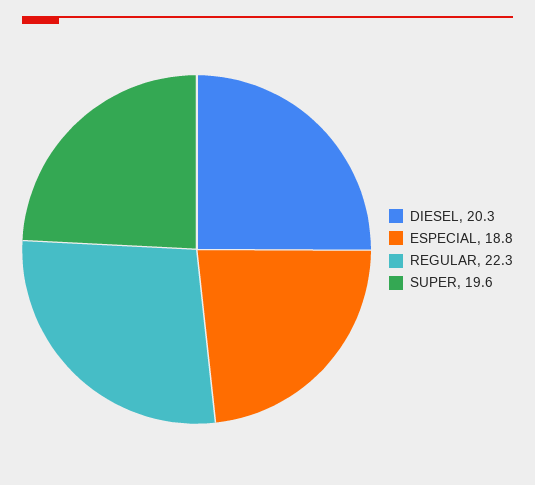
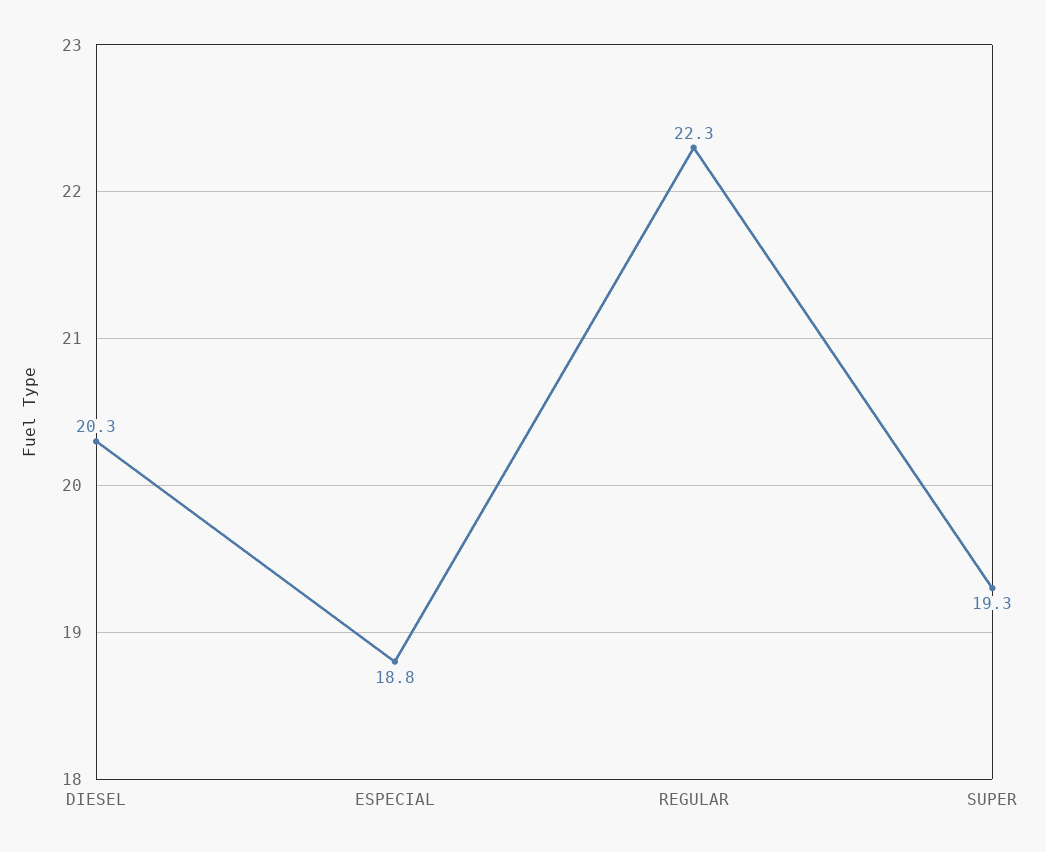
SUPER: 19.6 -> 19.3

